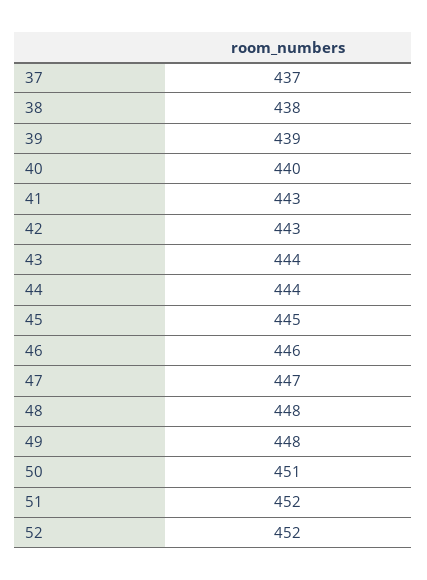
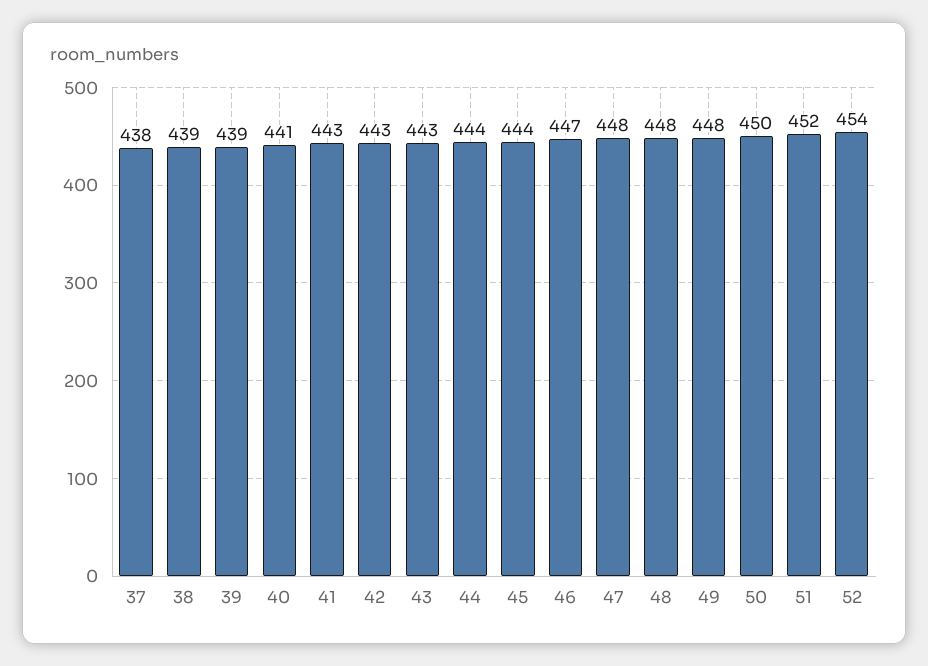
37: 437 -> 438
38: 438 -> 439
40: 440 -> 441
43: 444 -> 443
45: 445 -> 444
46: 446 -> 447
47: 447 -> 448
50: 451 -> 450
52: 452 -> 454

